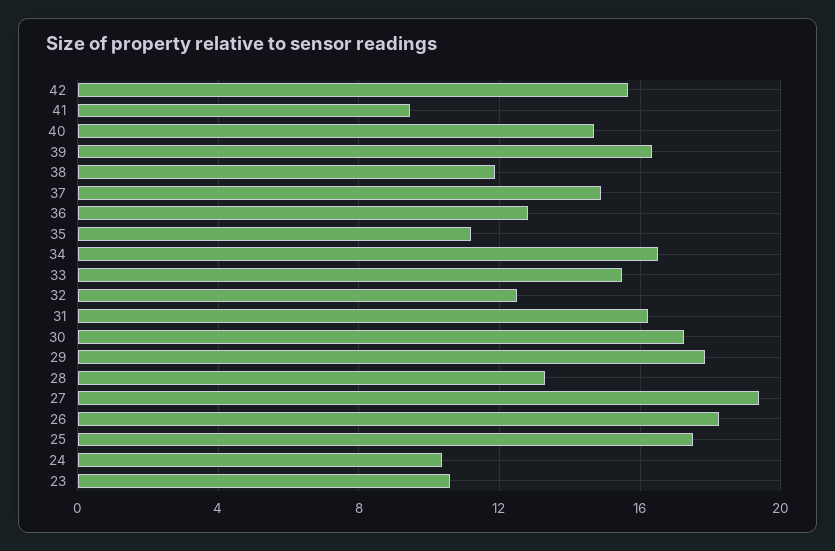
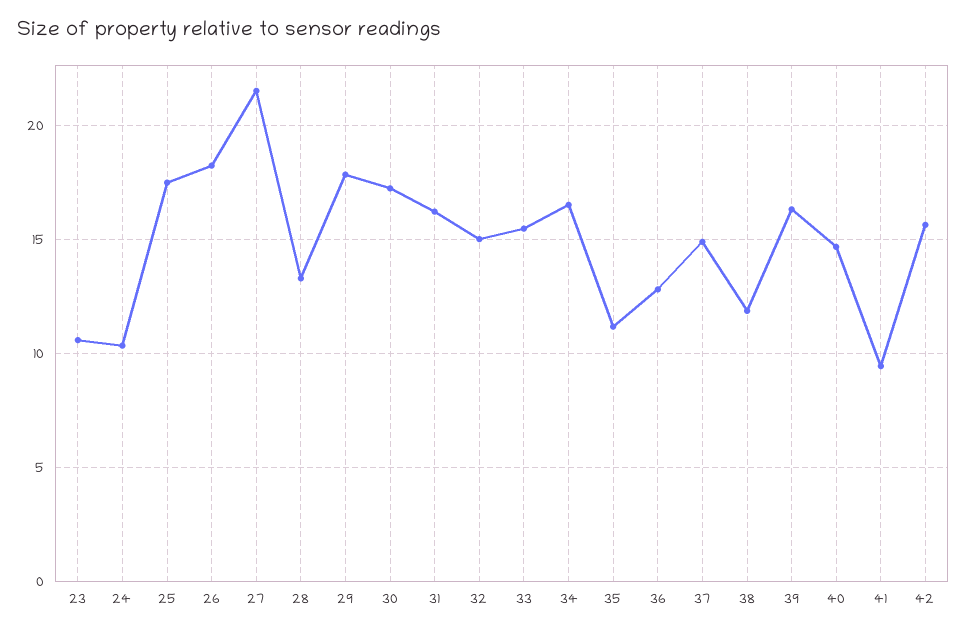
32: 12.5 -> 15
27: 19.5 -> 21.5

